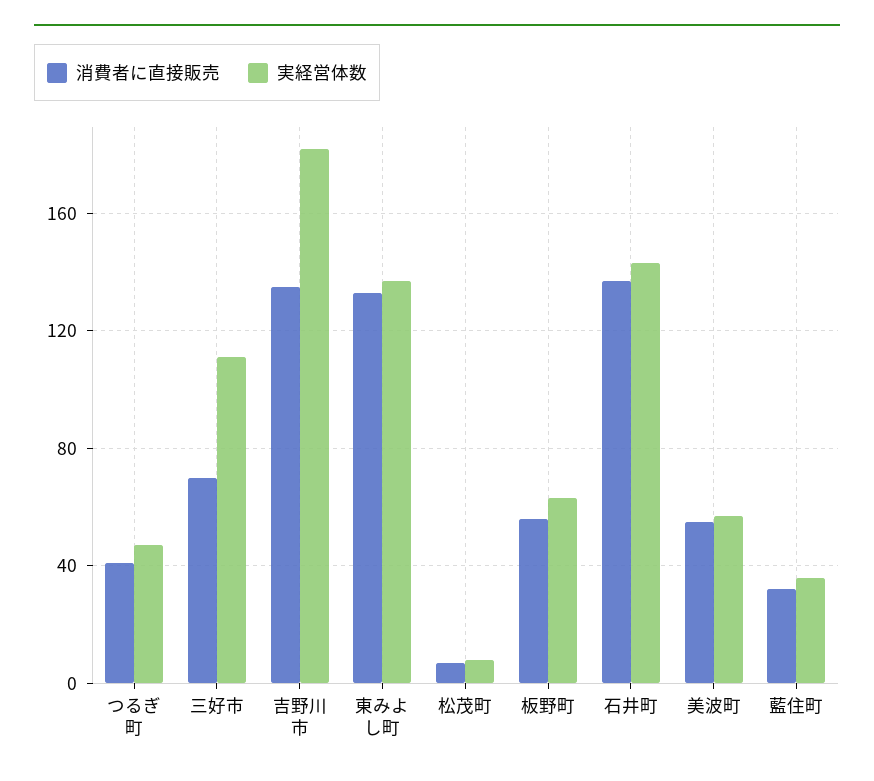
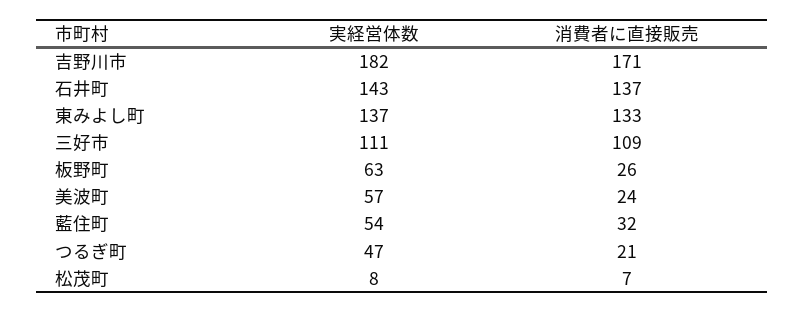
消費者に直接販売, つるぎ町: 40 -> 21
消費者に直接販売, 三好市: 70 -> 109
消費者に直接販売, 吉野川市: 135 -> 171
消費者に直接販売, 板野町: 55 -> 26
消費者に直接販売, 美波町: 55 -> 24
実経営体数, 藍住町: 35 -> 54

